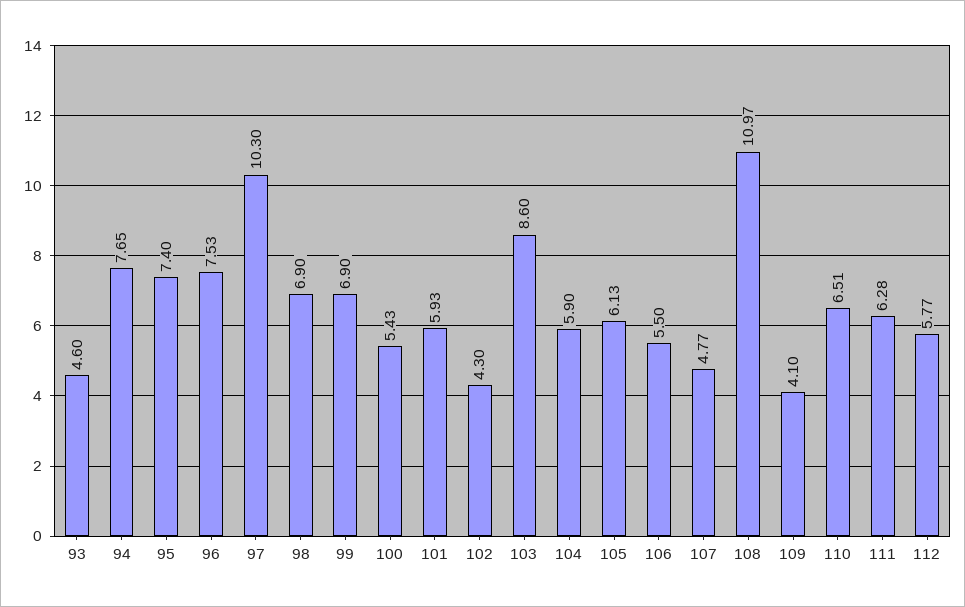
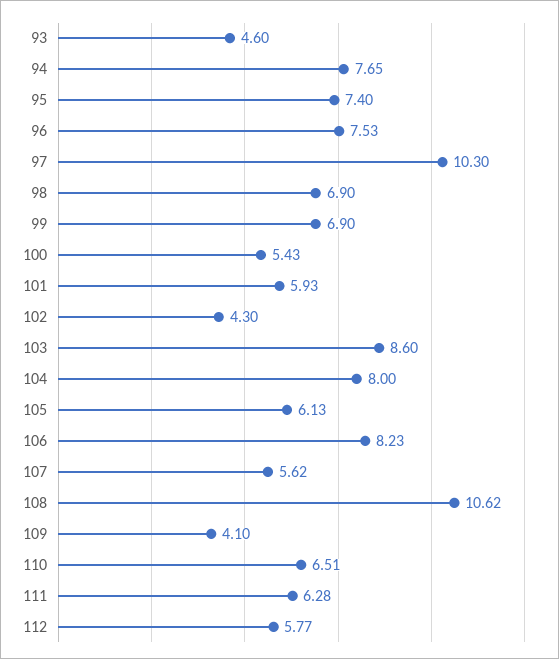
104: 5.9 -> 8
106: 5.5 -> 8.23
107: 4.77 -> 5.62
108: 10.97 -> 10.62

